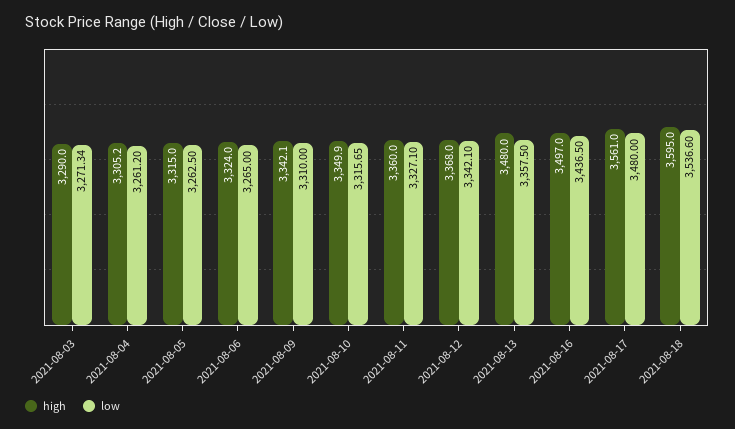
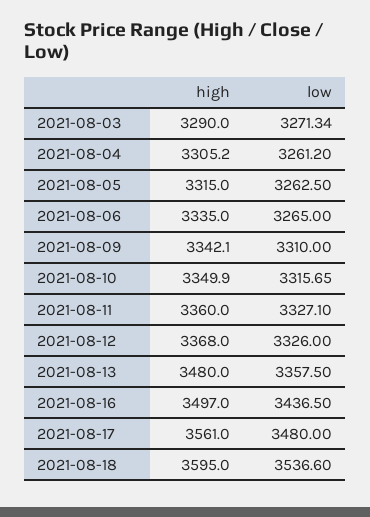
high, 2021-08-06: 3324 -> 3335
low, 2021-08-12: 3342.1 -> 3326

